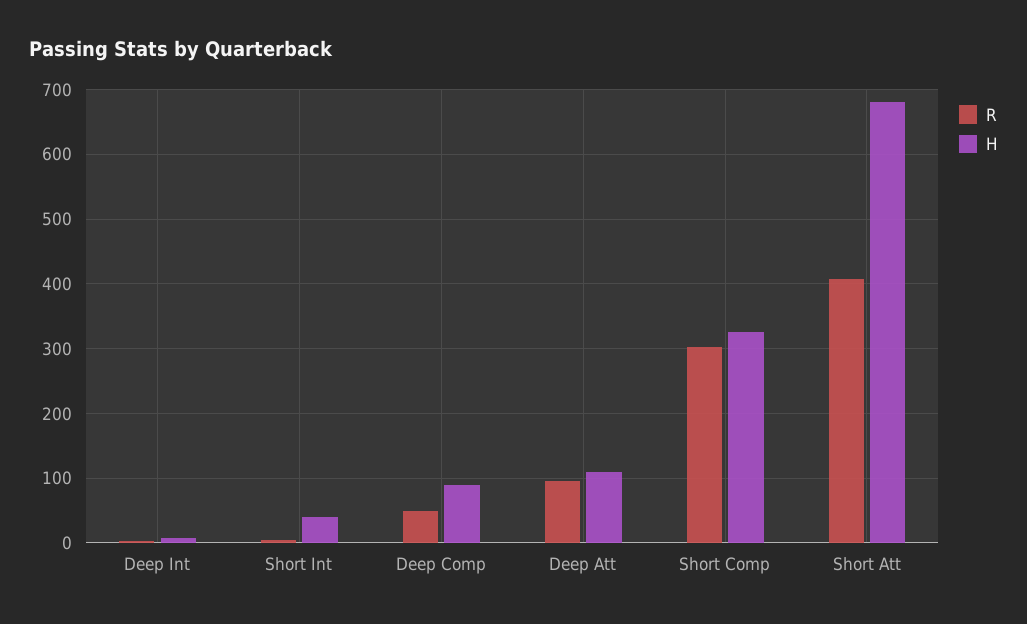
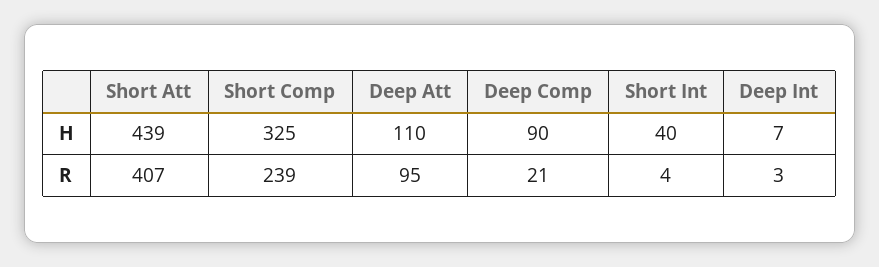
R, Deep Comp: 50 -> 21
R, Short Comp: 300 -> 239
H, Short Att: 680 -> 439

